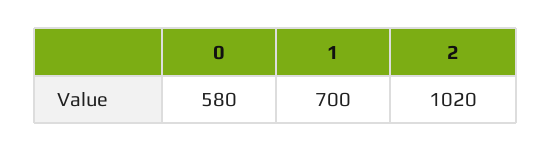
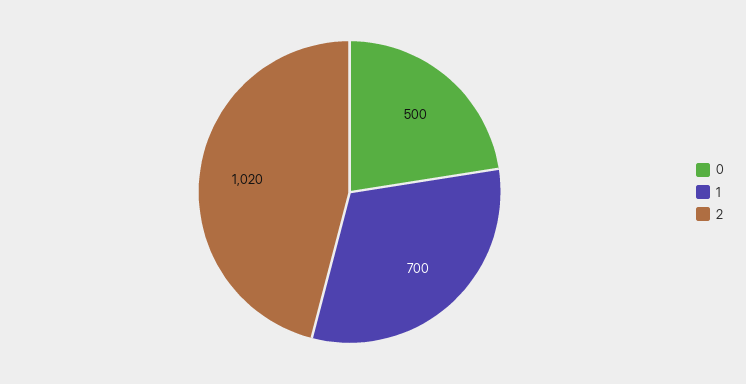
0: 580 -> 500

